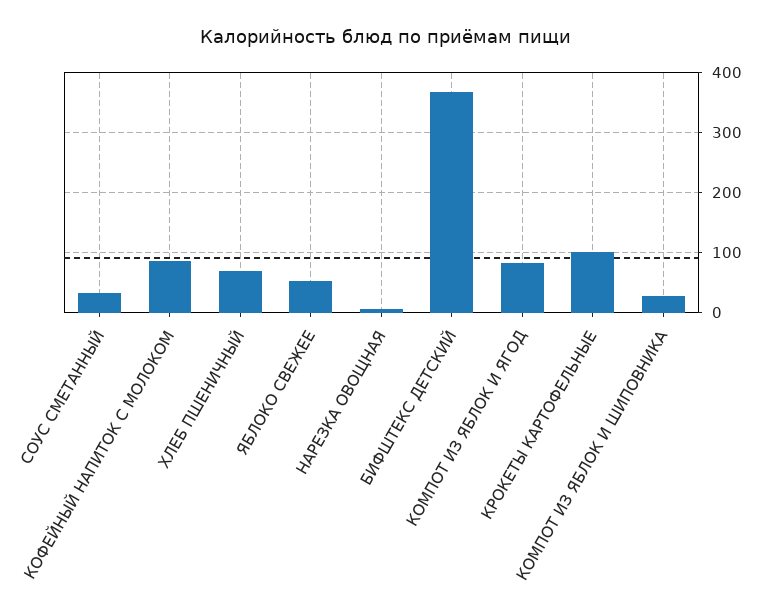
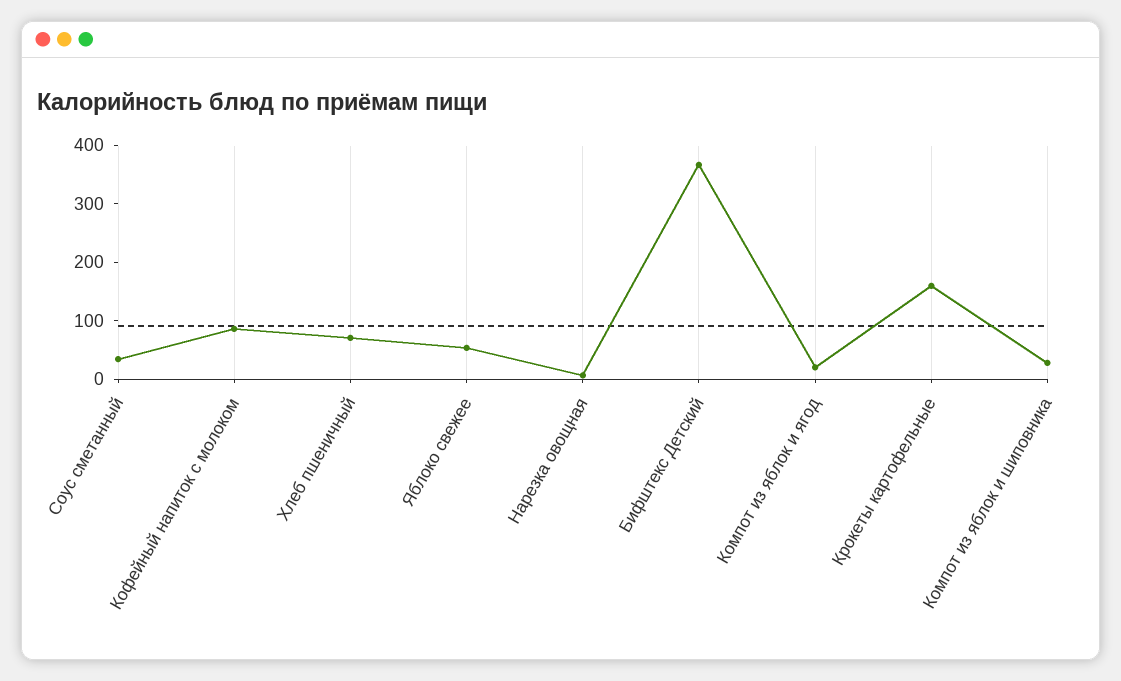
КОМПОТ ИЗ ЯБЛОК И ЯГОД: 80 -> 20
КРОКЕТЫ КАРТОФЕЛЬНЫЕ: 100 -> 160

